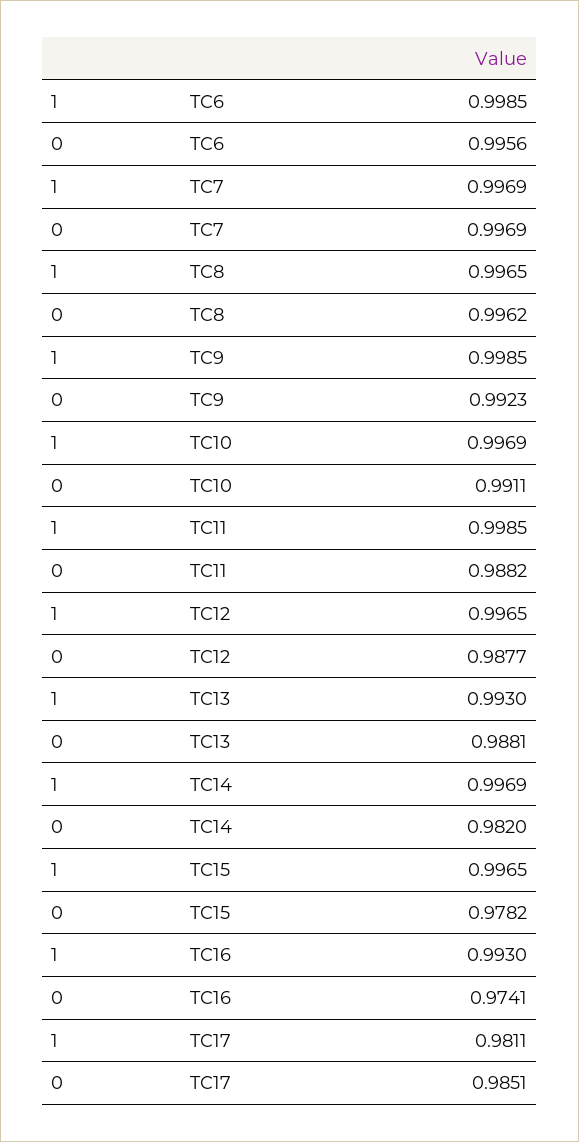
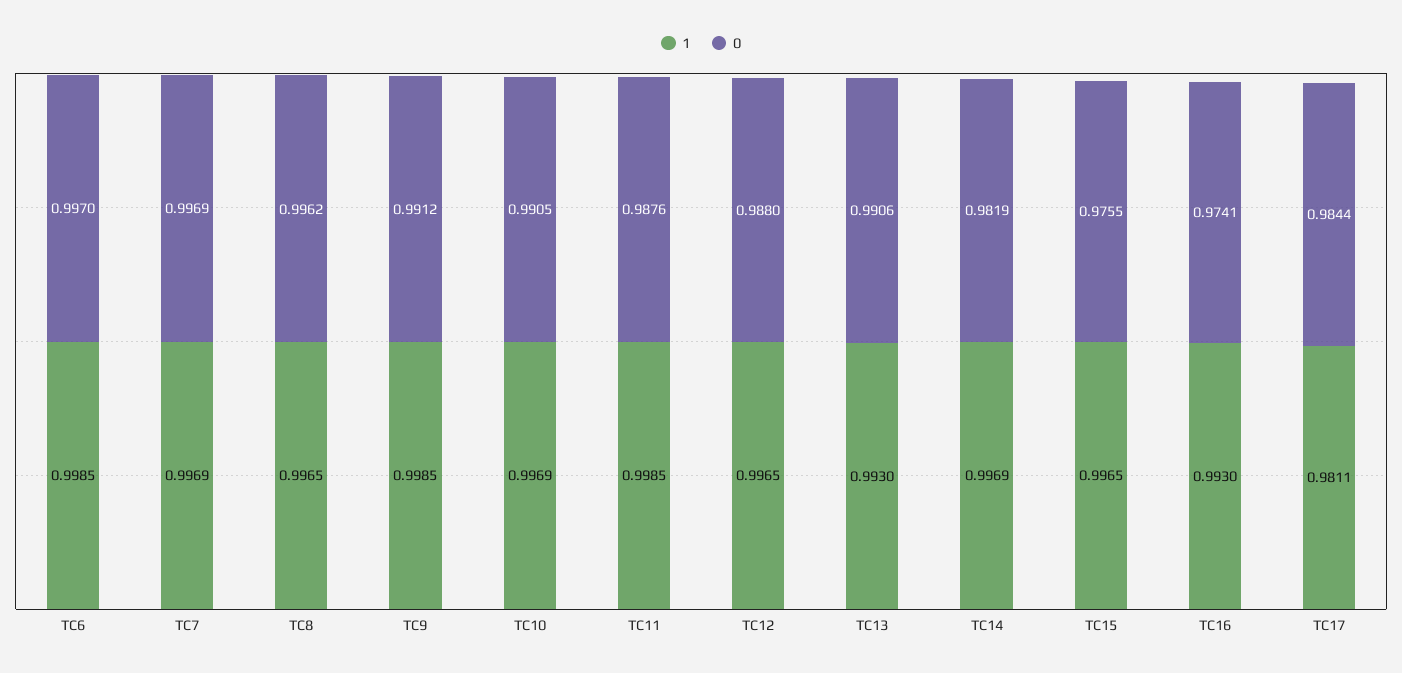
0, TC6: 0.9956 -> 0.997
0, TC9: 0.9923 -> 0.9912
0, TC10: 0.9911 -> 0.9905
0, TC11: 0.9882 -> 0.9876
0, TC12: 0.9877 -> 0.988
0, TC13: 0.9881 -> 0.9906
0, TC14: 0.982 -> 0.9819
0, TC15: 0.9782 -> 0.9755
0, TC17: 0.9851 -> 0.9844

